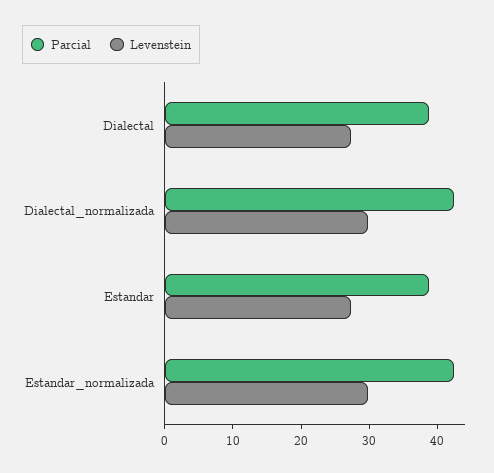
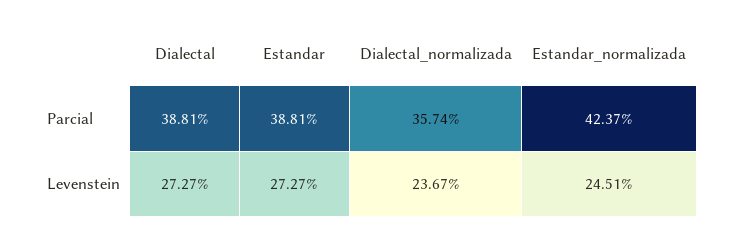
Parcial, Dialectal_normalizada: 42 -> 35.74
Levenstein, Dialectal_normalizada: 30 -> 23.67
Levenstein, Estandar_normalizada: 30 -> 24.51

